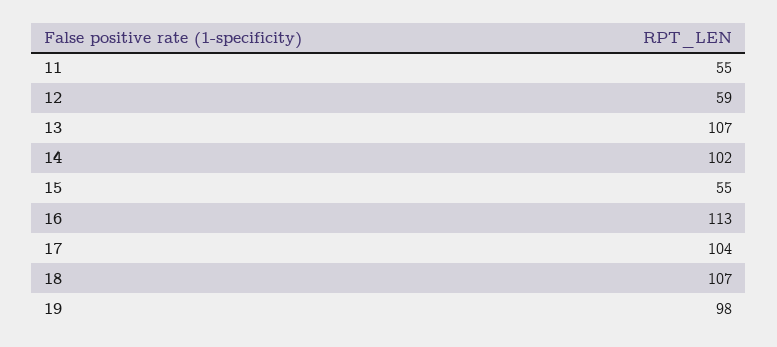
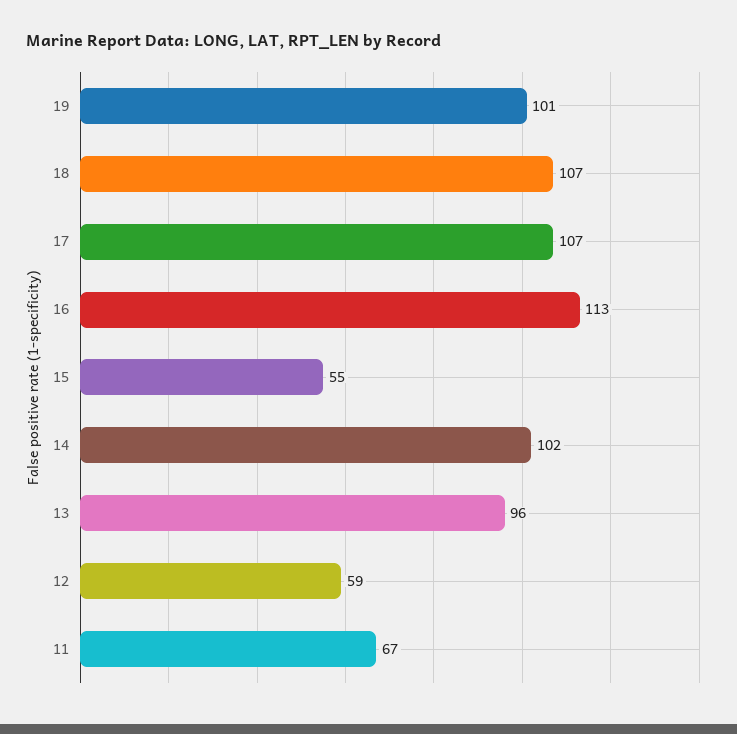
11: 55 -> 67
13: 107 -> 96
17: 104 -> 107
19: 98 -> 101

